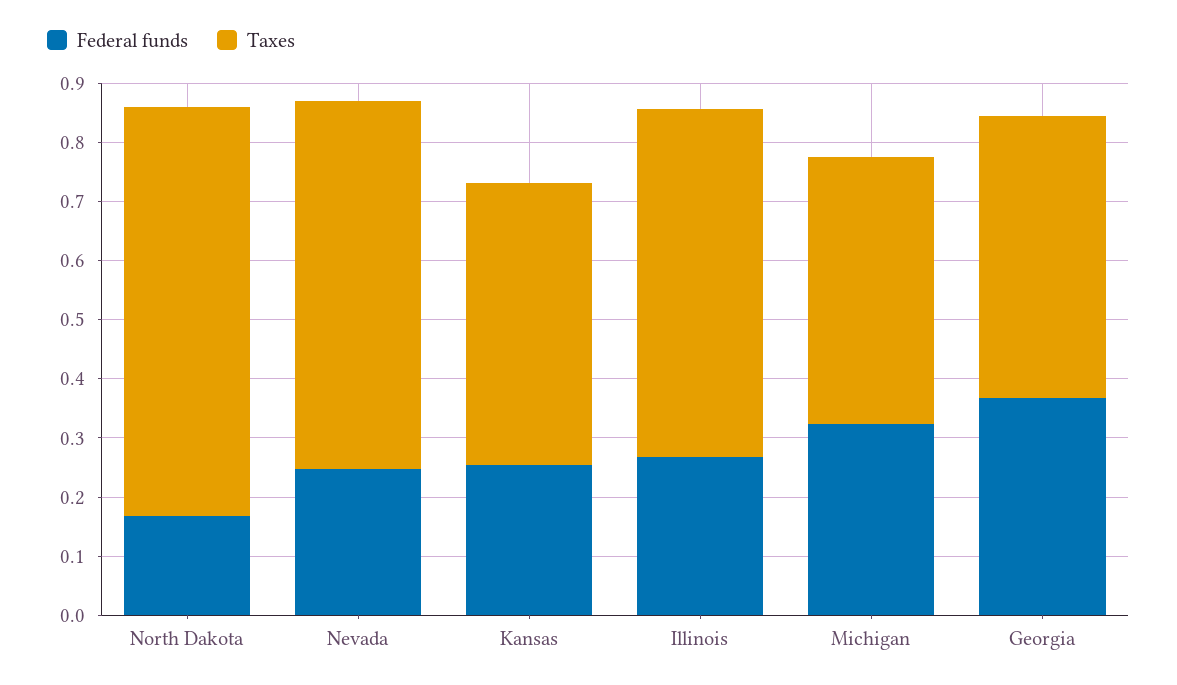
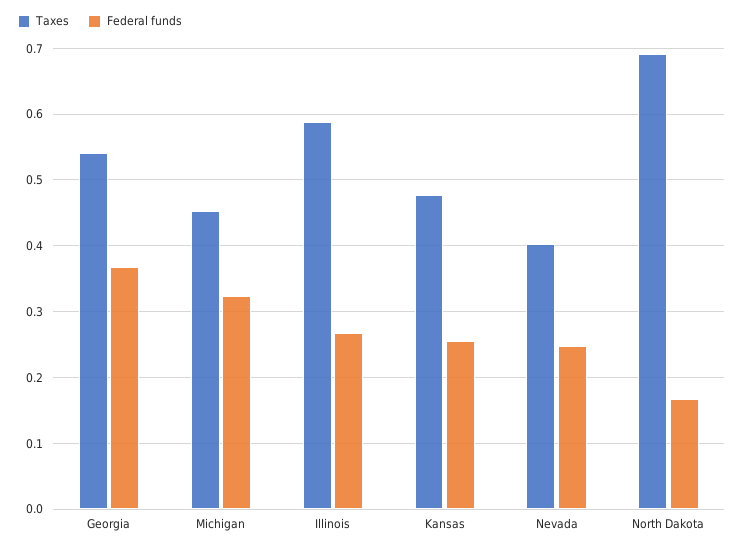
Taxes, Nevada: 0.62 -> 0.4
Taxes, Georgia: 0.48 -> 0.54

